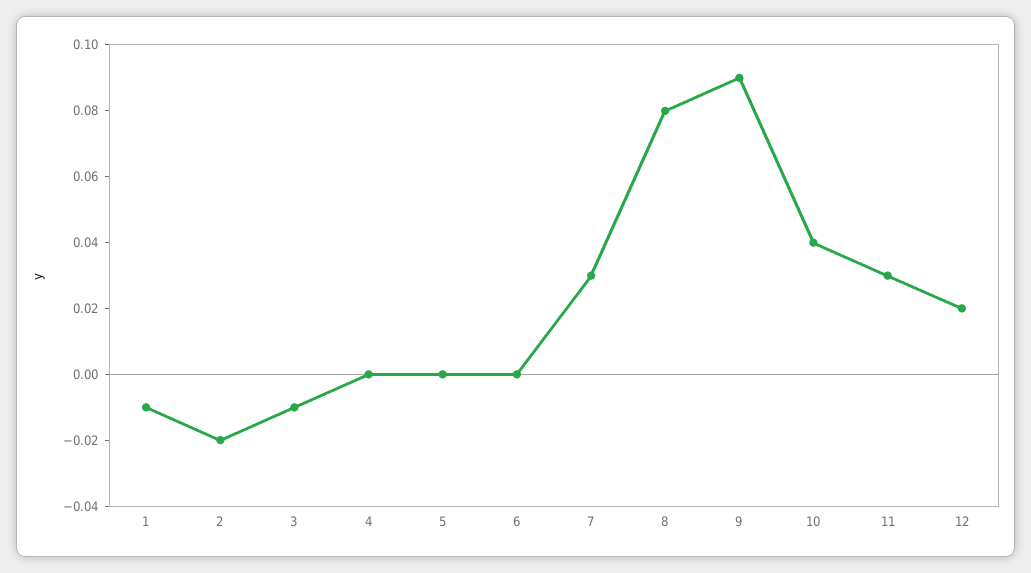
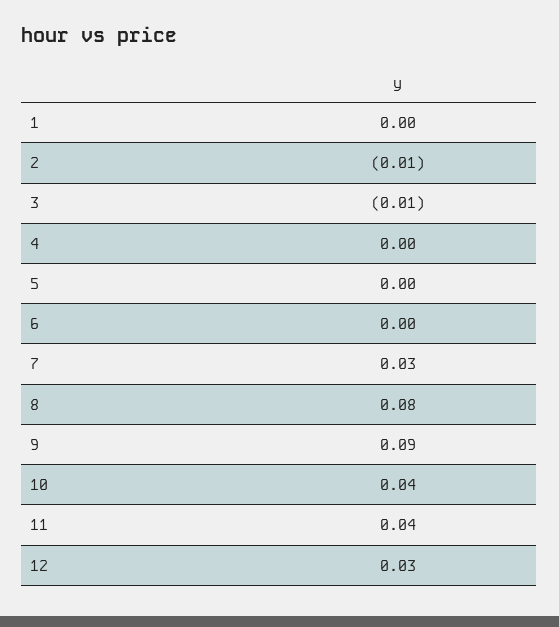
1: -0.01 -> 0
2: -0.02 -> -0.01
11: 0.03 -> 0.04
12: 0.02 -> 0.03

